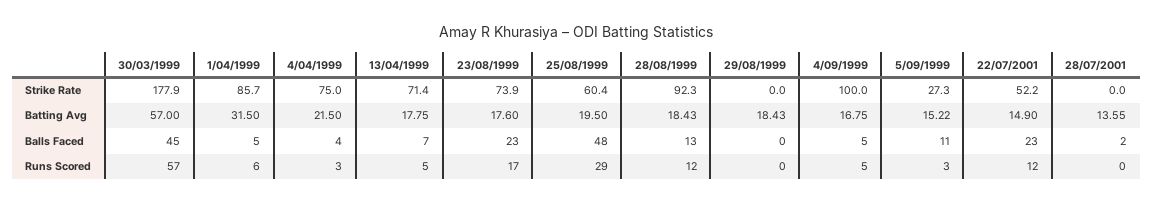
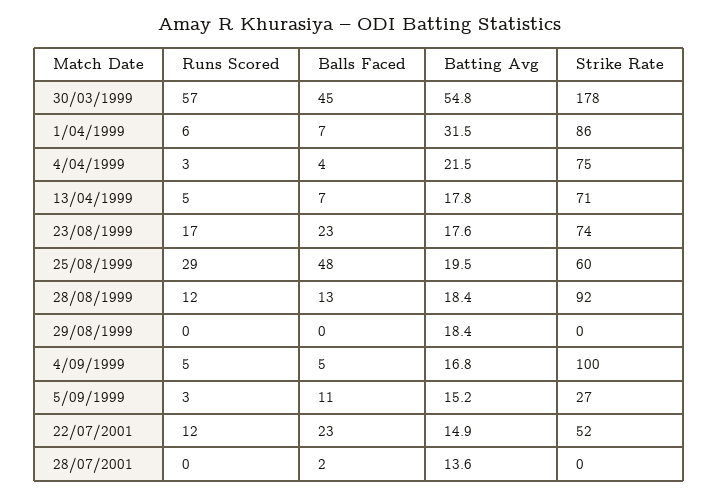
30/03/1999, Batting Avg: 57 -> 54.8
1/04/1999, Balls Faced: 5 -> 7

